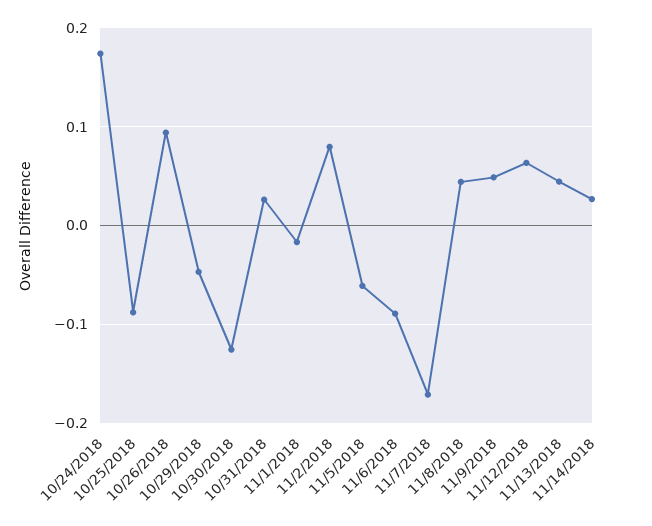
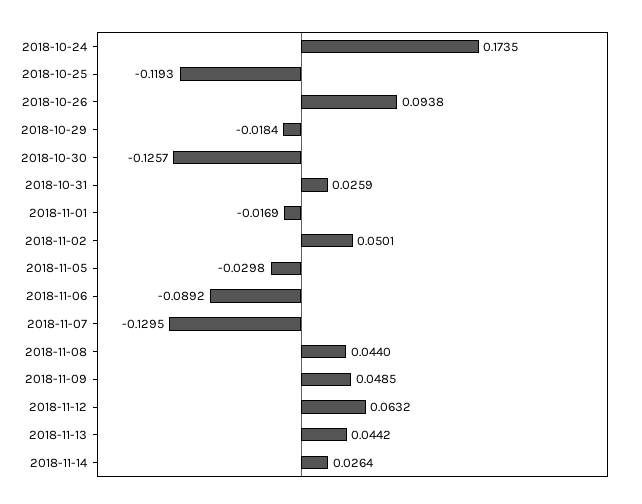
10/25/2018: -0.09 -> -0.1193
10/29/2018: -0.05 -> -0.0184
11/2/2018: 0.08 -> 0.0501
11/5/2018: -0.06 -> -0.0298
11/7/2018: -0.17 -> -0.1295

